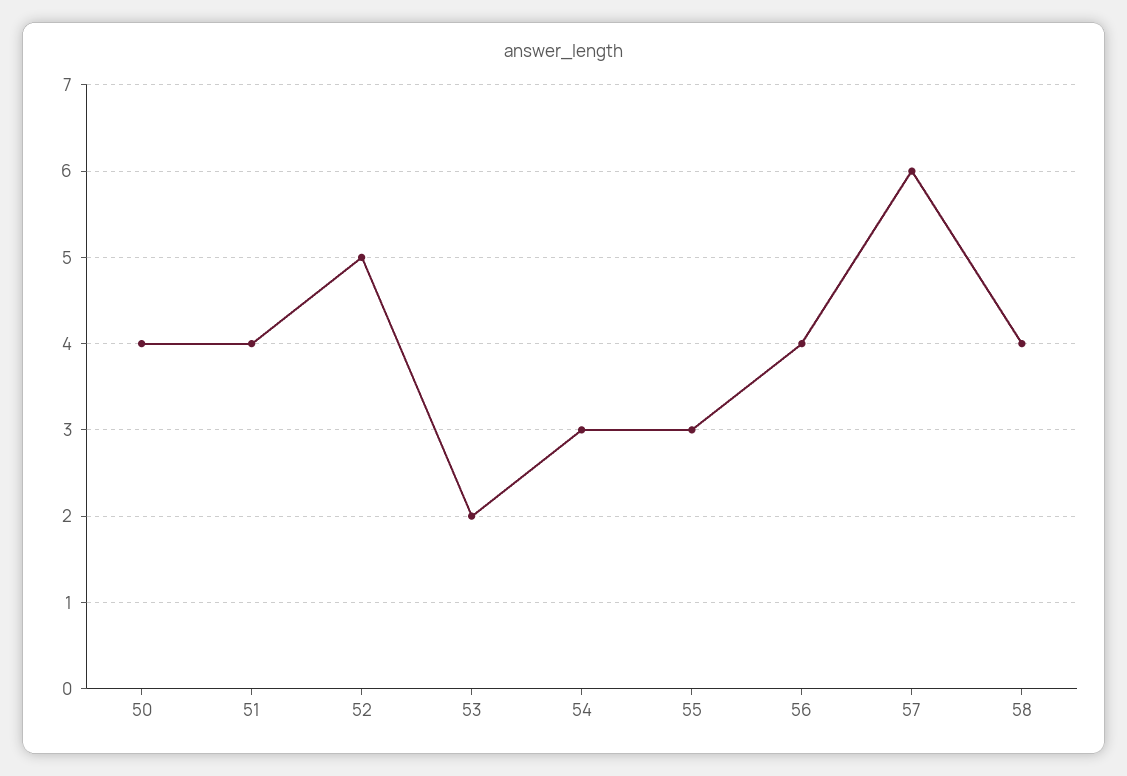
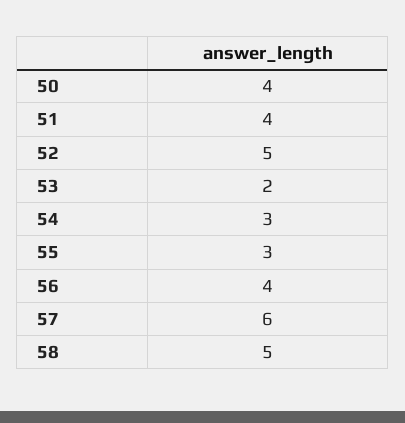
58: 4 -> 5

